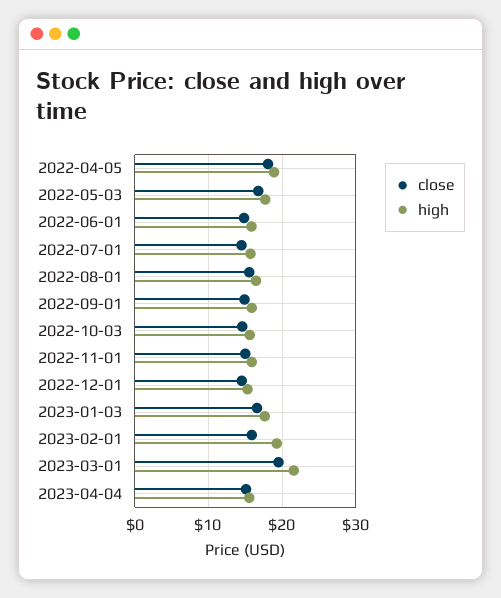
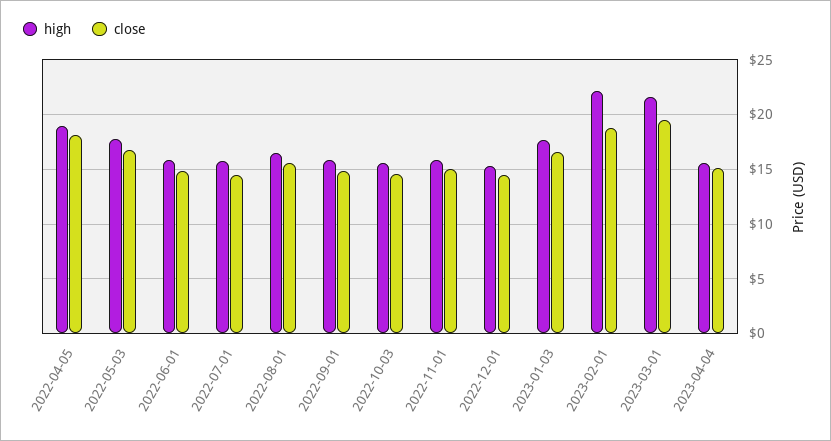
close, 2023-02-01: 16 -> 19
high, 2023-02-01: 19 -> 22

